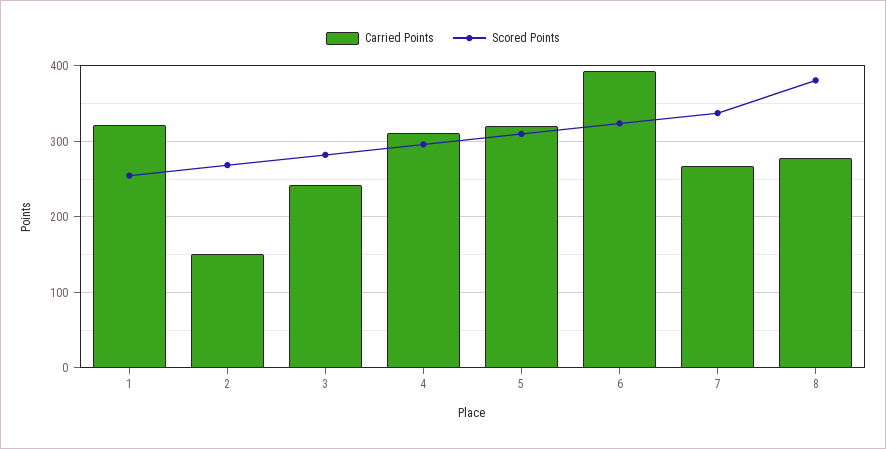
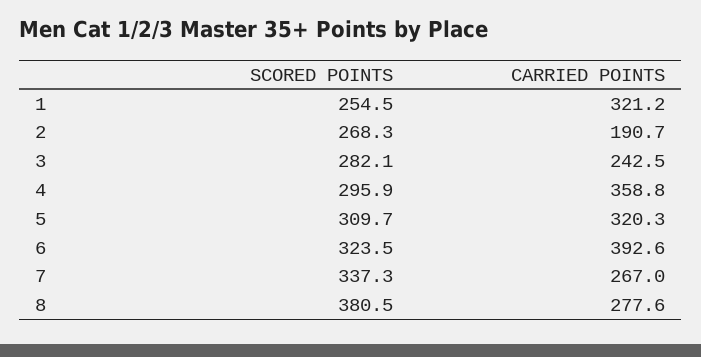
Carried Points, 2: 150 -> 190.7
Carried Points, 4: 310 -> 358.8

